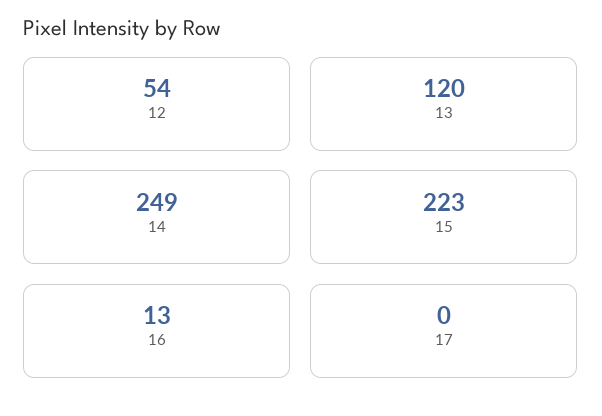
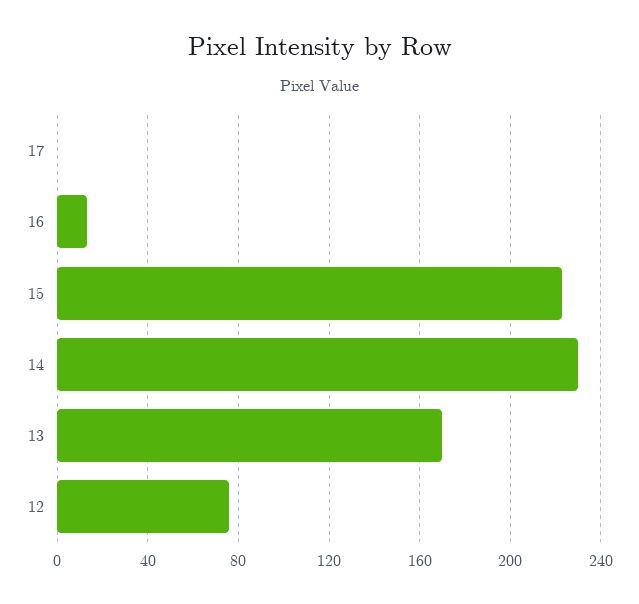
12: 54 -> 75
13: 120 -> 170
14: 249 -> 230

